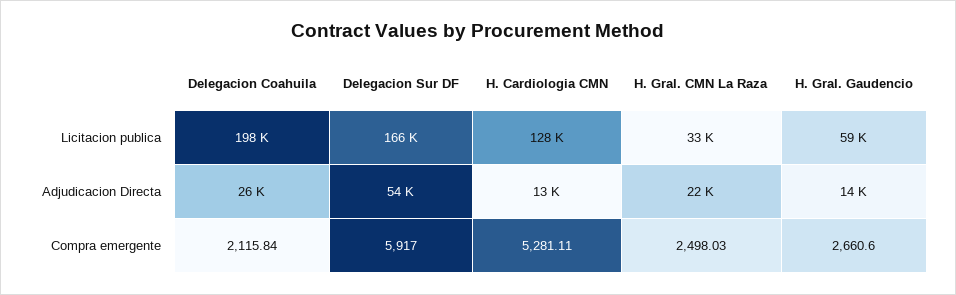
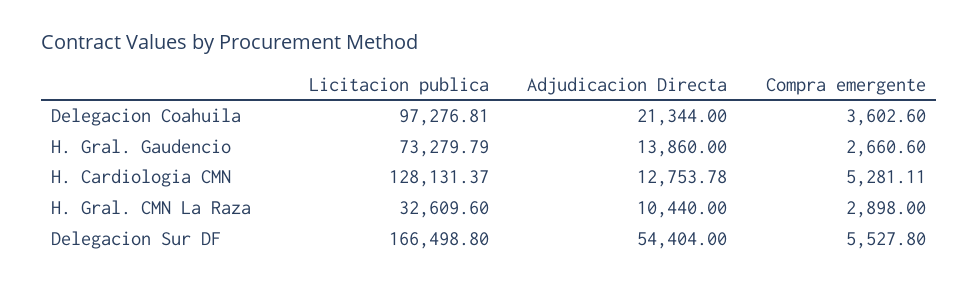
Delegacion Coahuila, Licitacion publica: 198000 -> 97276.81
H. Gral. Gaudencio, Licitacion publica: 59000 -> 73279.79
Delegacion Coahuila, Adjudicacion Directa: 26000 -> 21344
H. Gral. CMN La Raza, Adjudicacion Directa: 22000 -> 10440
Delegacion Coahuila, Compra emergente: 2115.84 -> 3602.6
Delegacion Sur DF, Compra emergente: 5917 -> 5527.8
H. Gral. CMN La Raza, Compra emergente: 2498.03 -> 2898

